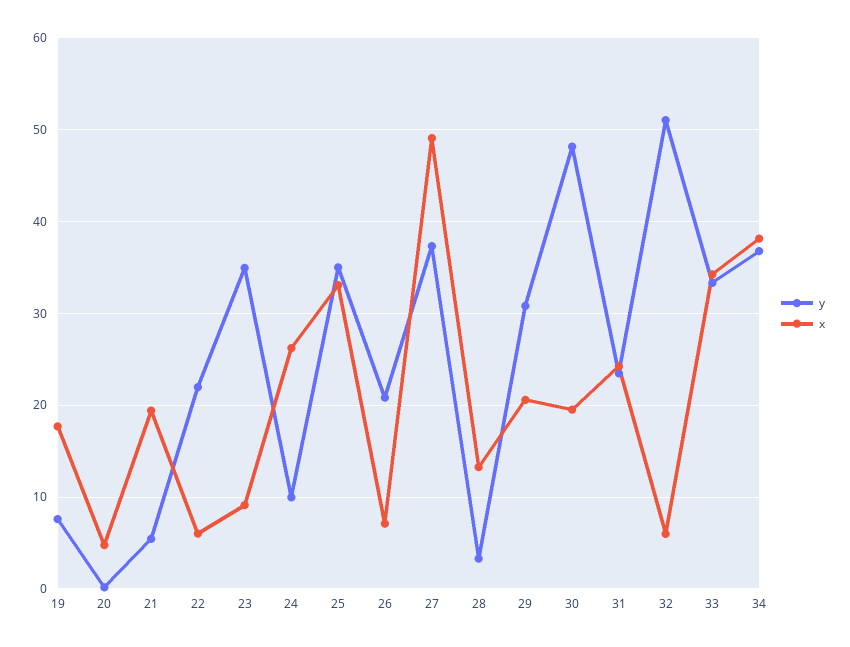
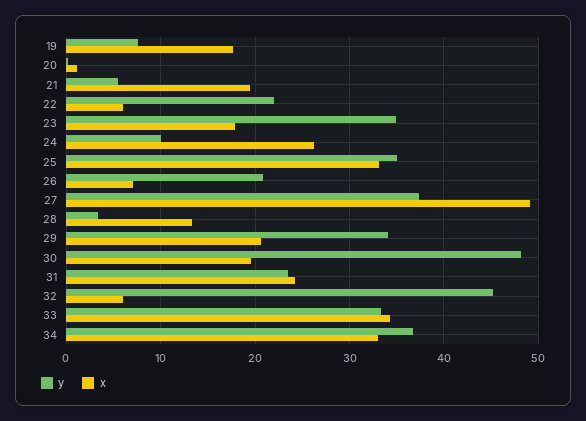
x, 20: 5 -> 1
x, 23: 9 -> 18
y, 29: 31 -> 34
y, 32: 51 -> 45
x, 34: 38 -> 33

